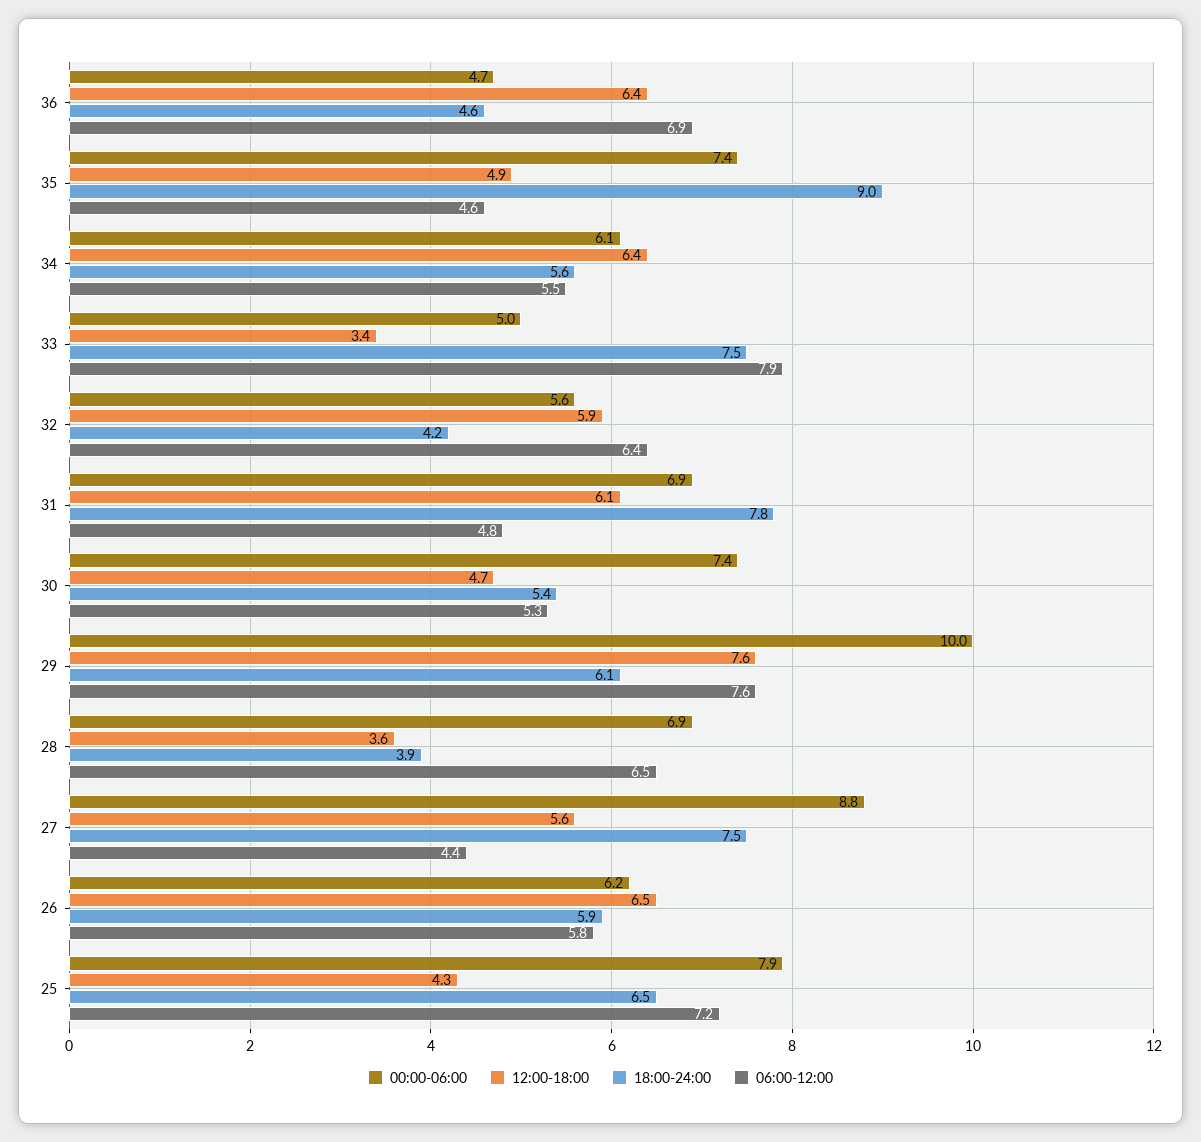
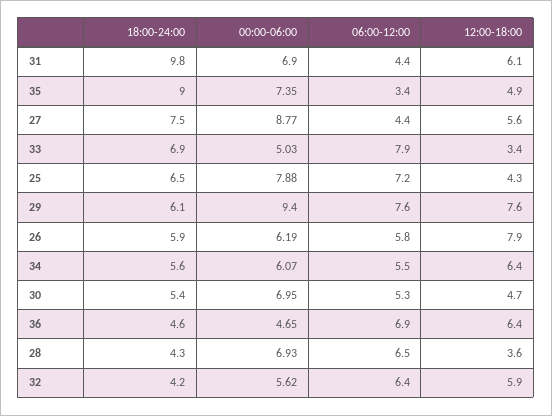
06:00-12:00, 35: 4.6 -> 3.4
18:00-24:00, 33: 7.5 -> 6.9
18:00-24:00, 31: 7.8 -> 9.8
06:00-12:00, 31: 4.8 -> 4.4
00:00-06:00, 30: 7.4 -> 6.95
00:00-06:00, 29: 10 -> 9.4
18:00-24:00, 28: 3.9 -> 4.3
12:00-18:00, 26: 6.5 -> 7.9

